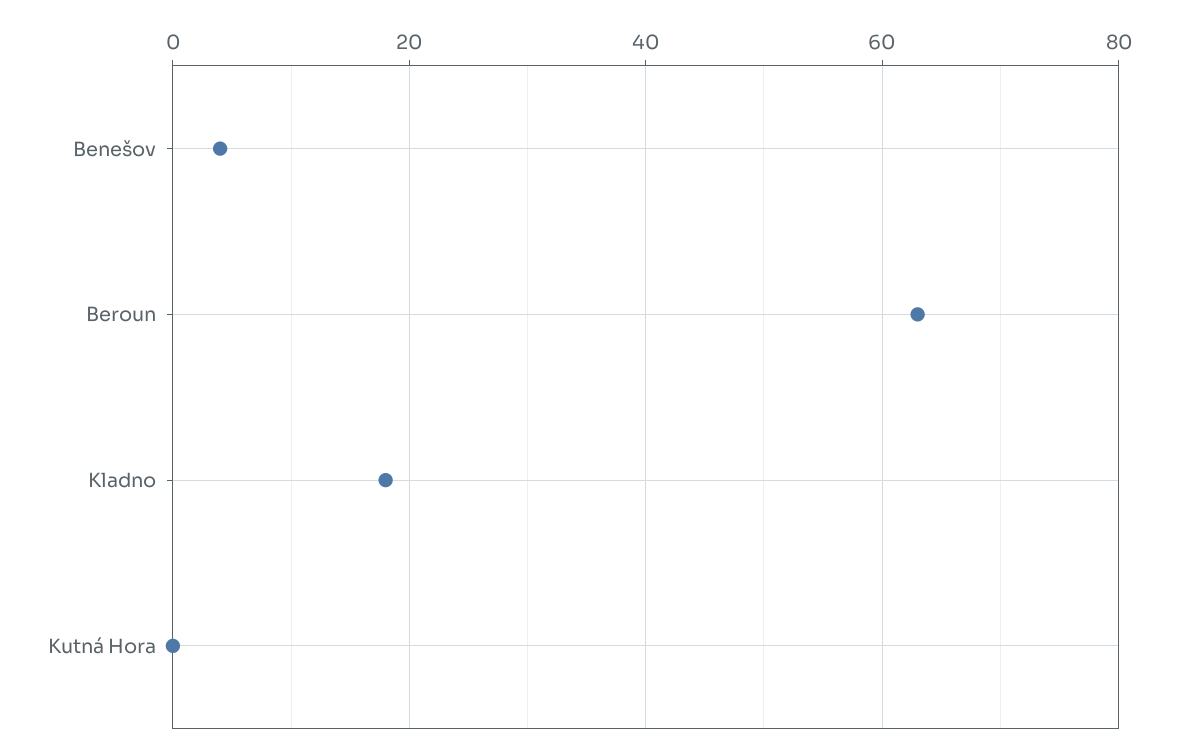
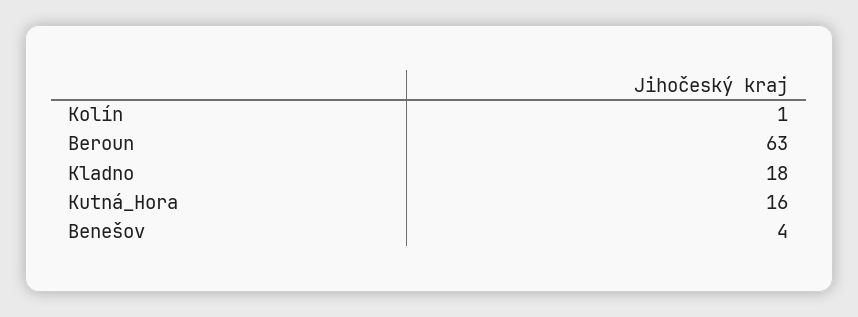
Kutná Hora: 0 -> 16
Kolín: none -> 1

